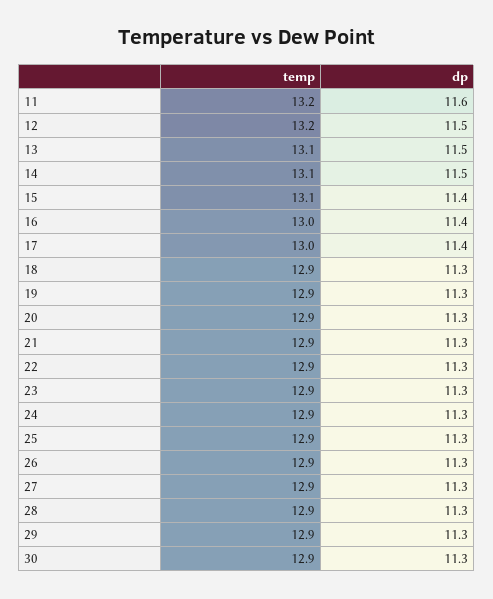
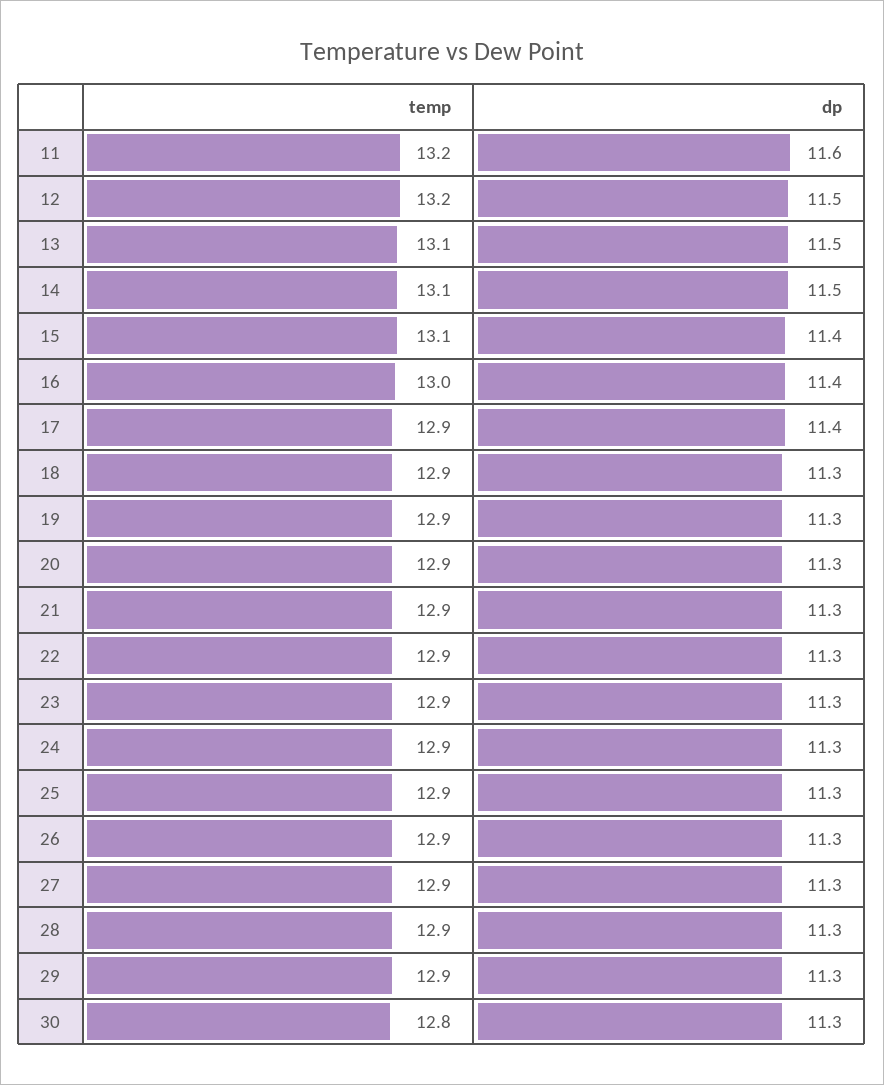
temp, 17: 13 -> 12.9
temp, 30: 12.9 -> 12.8

